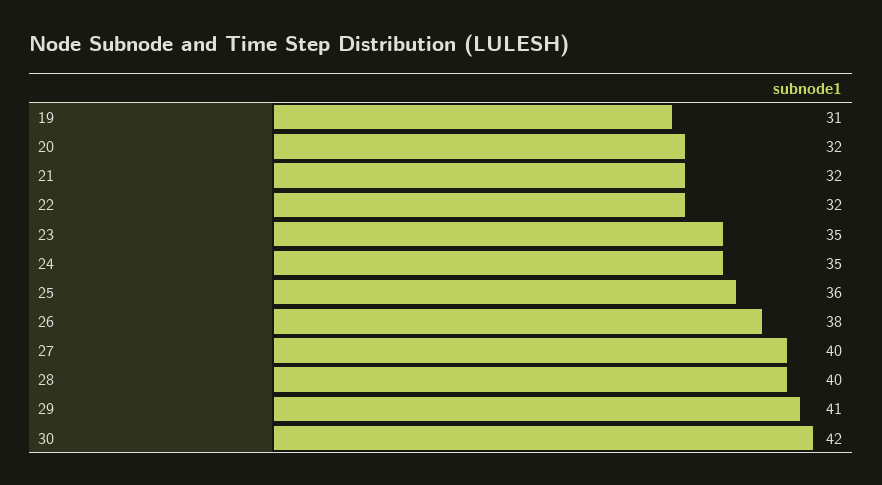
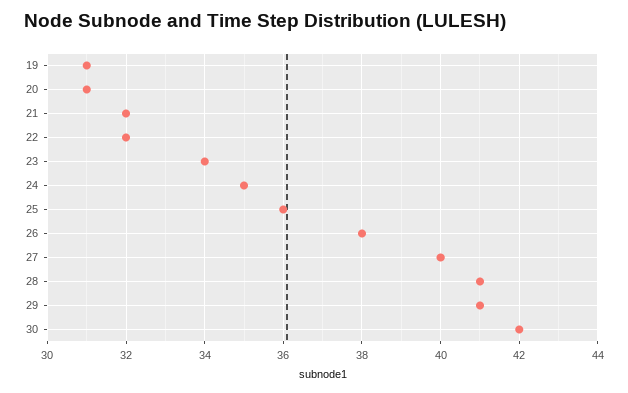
20: 32 -> 31
23: 35 -> 34
28: 40 -> 41

